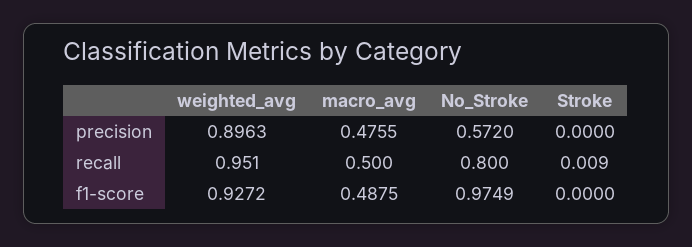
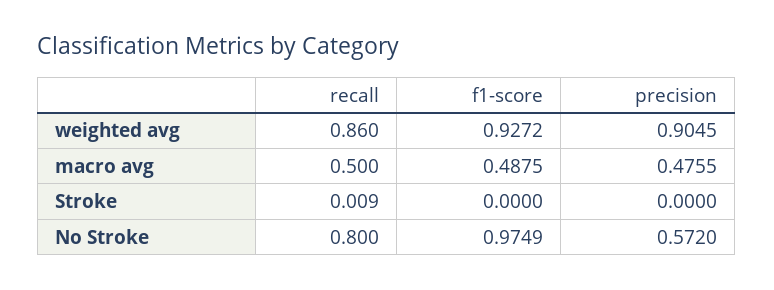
weighted_avg, precision: 0.8963 -> 0.9045
weighted_avg, recall: 0.951 -> 0.86

